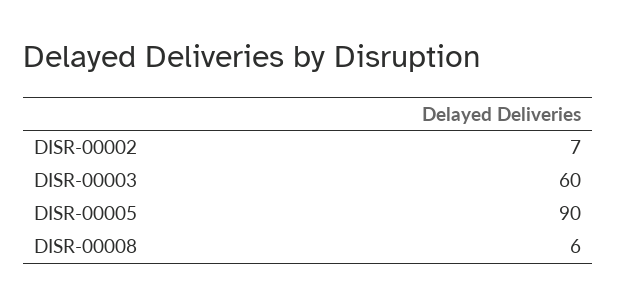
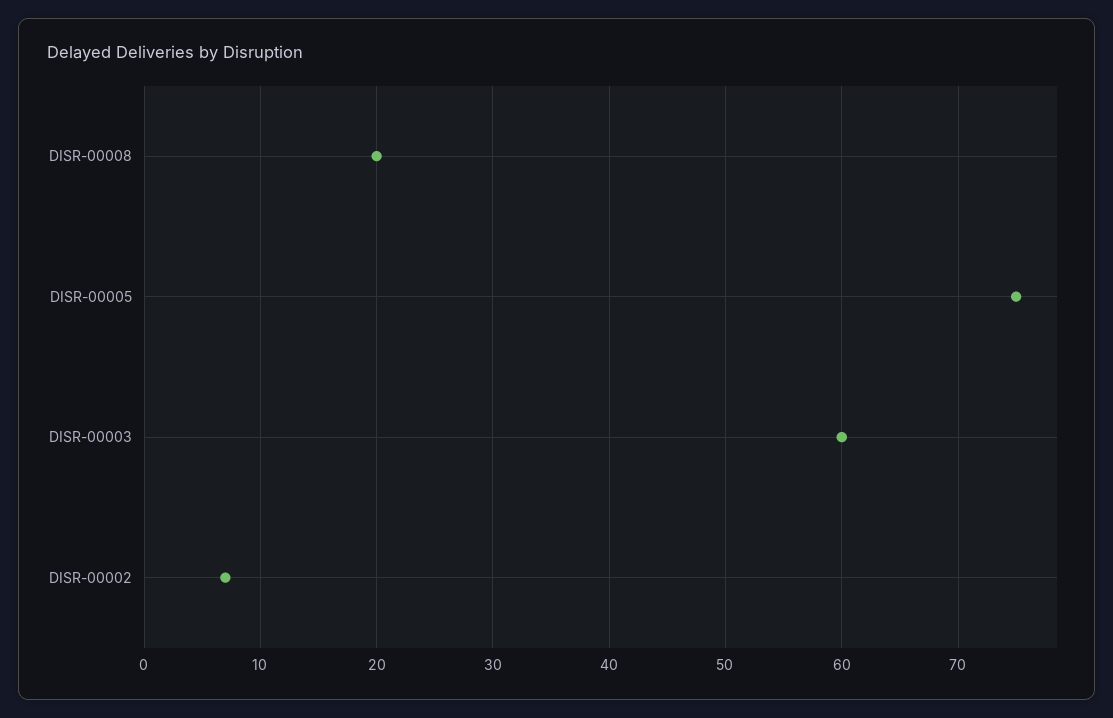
DISR-00005: 90 -> 75
DISR-00008: 6 -> 20

